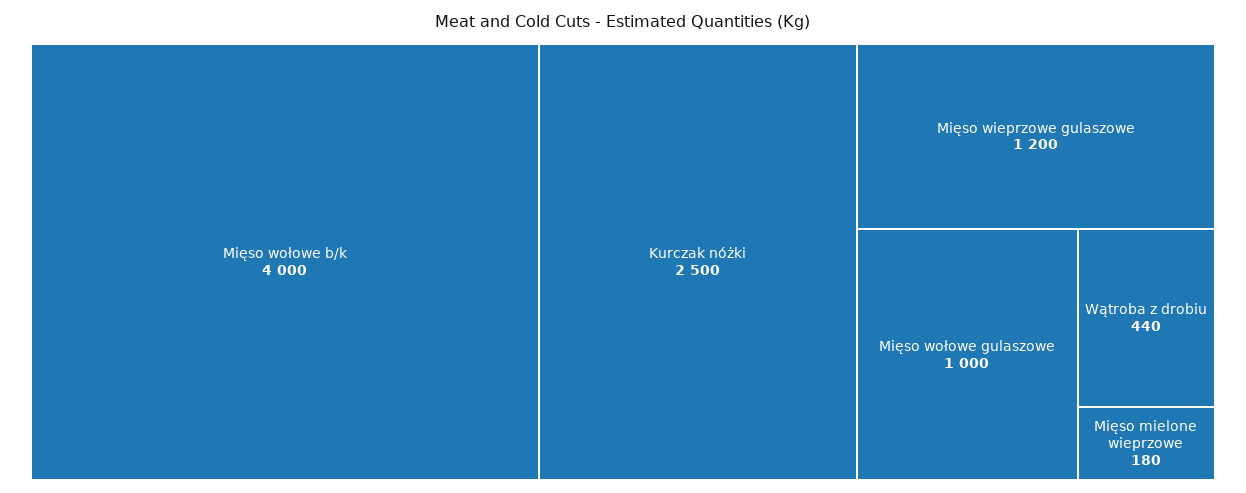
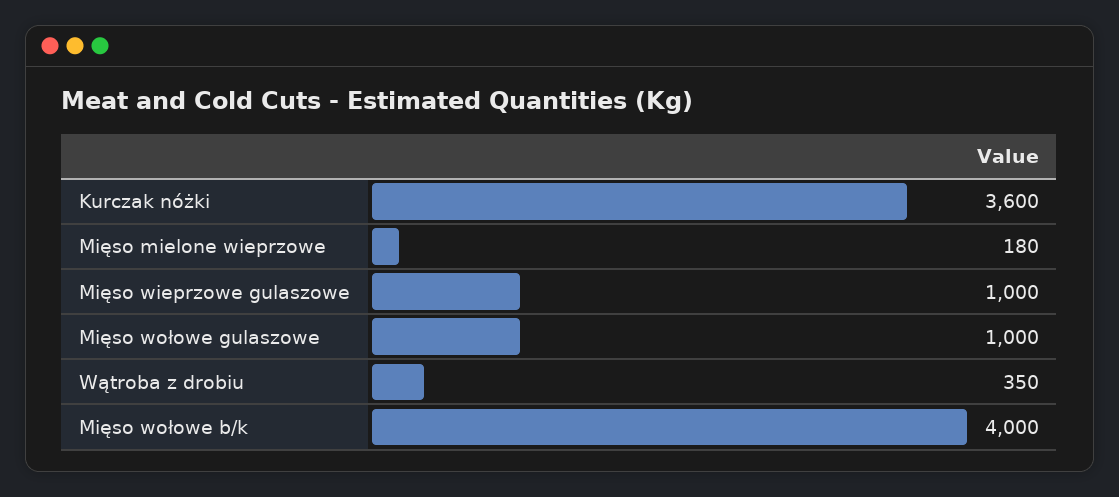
Kurczak nóżki: 2500 -> 3600
Mięso wieprzowe gulaszowe: 1200 -> 1000
Wątroba z drobiu: 440 -> 350

